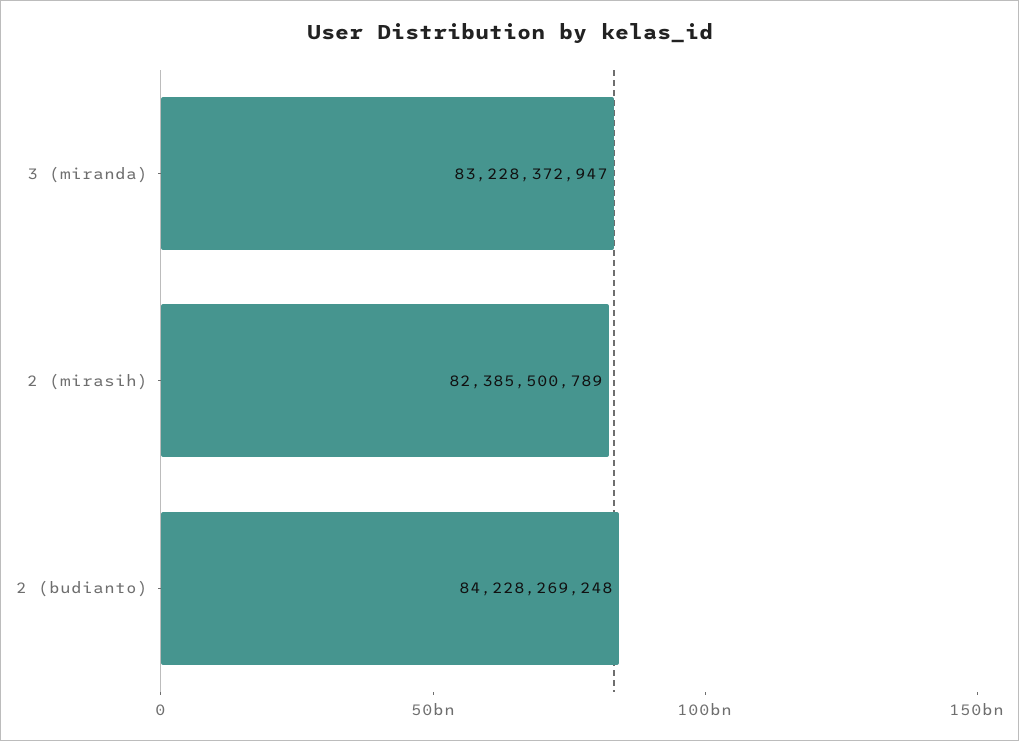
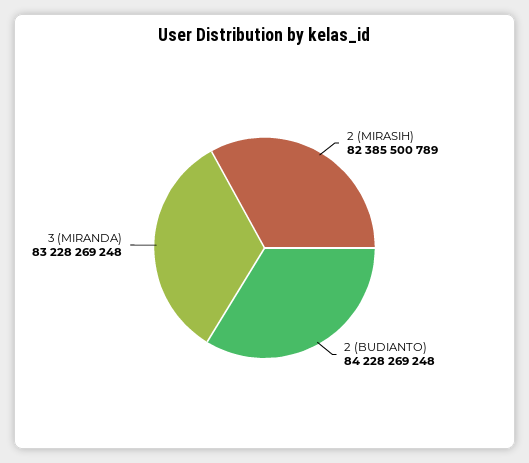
3 (miranda): 83228372947 -> 83228269248

